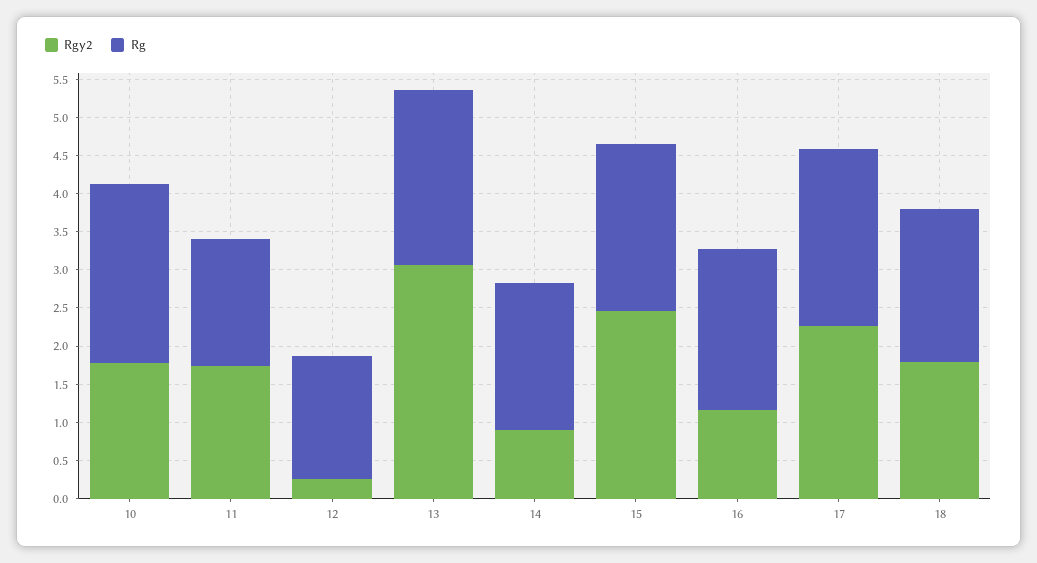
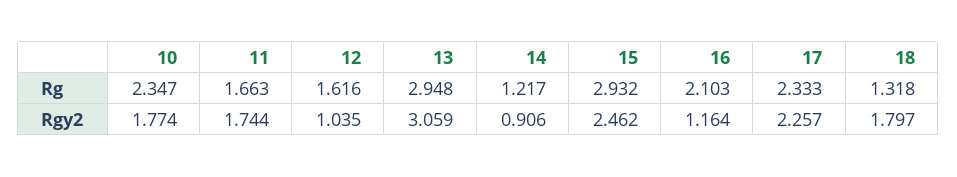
Rgy2, 12: 0.25 -> 1.035
Rg, 13: 2.25 -> 2.948
Rg, 14: 2 -> 1.217
Rg, 15: 2.25 -> 2.932
Rg, 18: 2 -> 1.318

